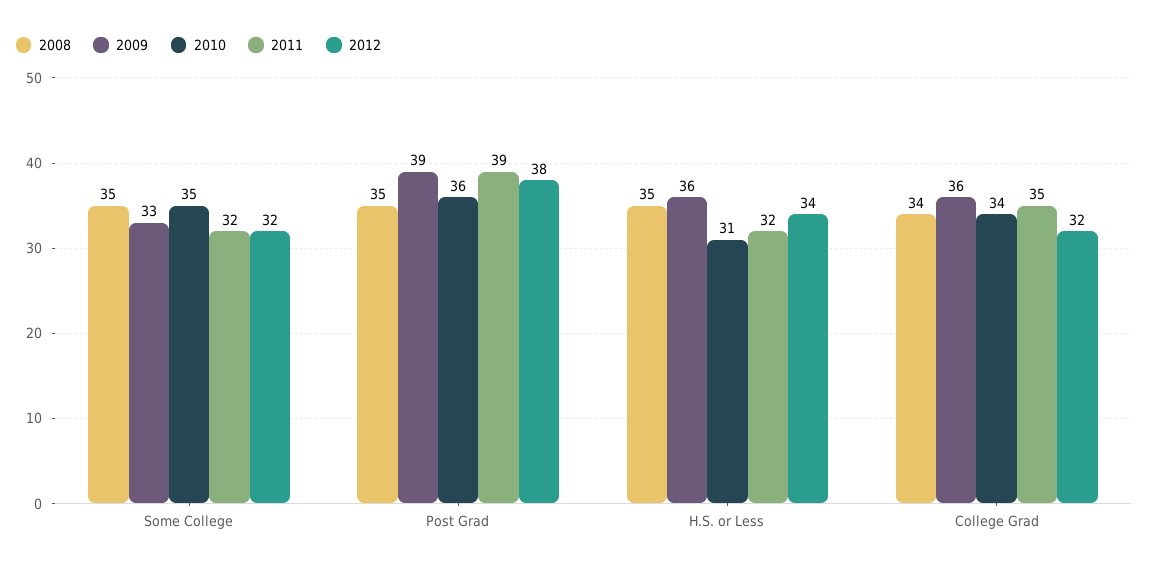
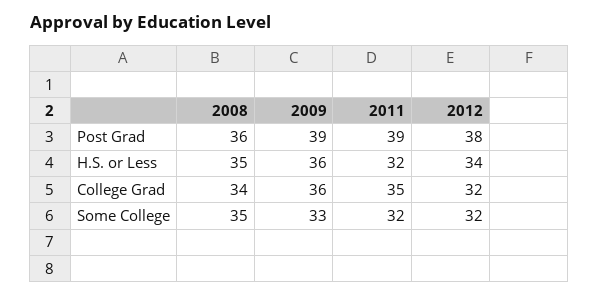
2010, Some College: 35 -> none
2008, Post Grad: 35 -> 36
2010, Post Grad: 36 -> none
2010, H.S. or Less: 31 -> none
2010, College Grad: 34 -> none

